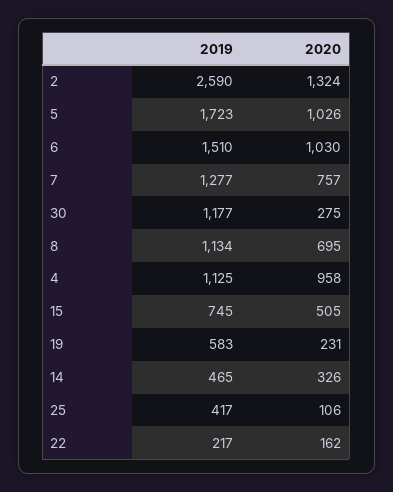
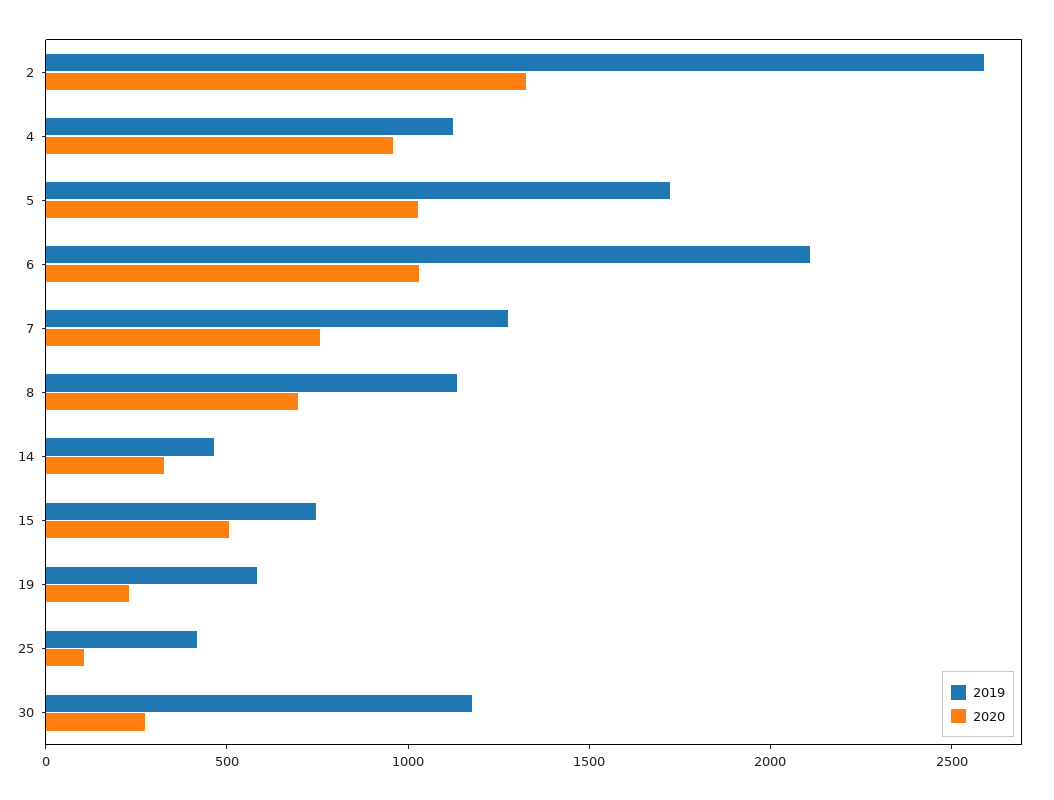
2019, 6: 1510 -> 2100
2019, 22: 217 -> none
2020, 22: 162 -> none

